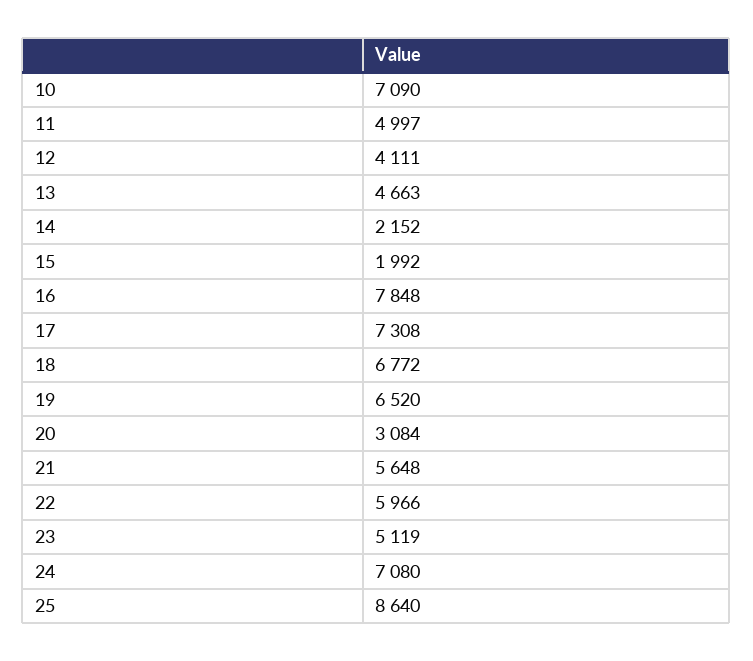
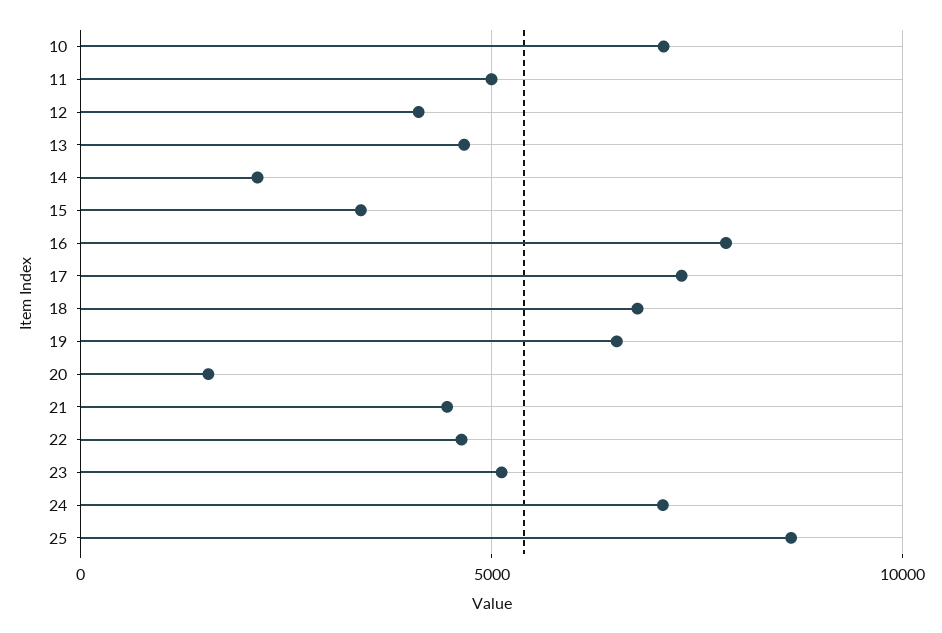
15: 1992 -> 3500
20: 3084 -> 1500
21: 5648 -> 4500
22: 5966 -> 4500

